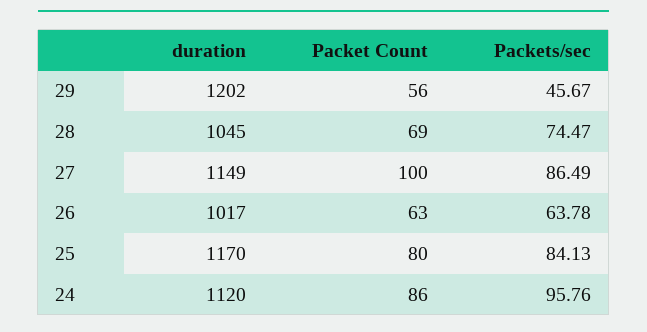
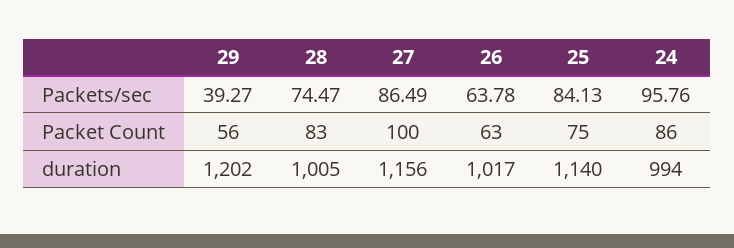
Packets/sec, 29: 45.67 -> 39.27
duration, 28: 1045 -> 1005
Packet Count, 28: 69 -> 83
duration, 27: 1149 -> 1156
duration, 25: 1170 -> 1140
Packet Count, 25: 80 -> 75
duration, 24: 1120 -> 994

